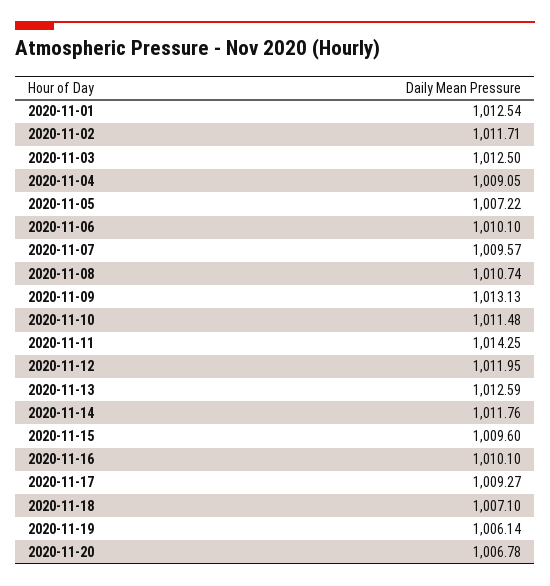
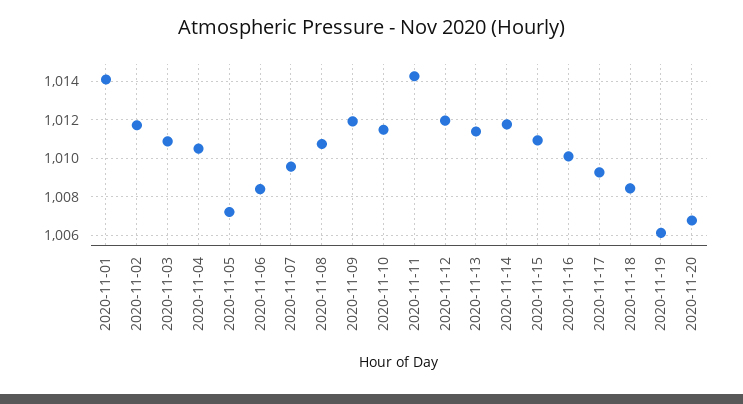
2020-11-01: 1012.54 -> 1014
2020-11-03: 1012.5 -> 1011
2020-11-04: 1009.05 -> 1010.5
2020-11-06: 1010.1 -> 1008.5
2020-11-09: 1013.13 -> 1012
2020-11-13: 1012.59 -> 1011.5
2020-11-15: 1009.6 -> 1011
2020-11-18: 1007.1 -> 1008.5

